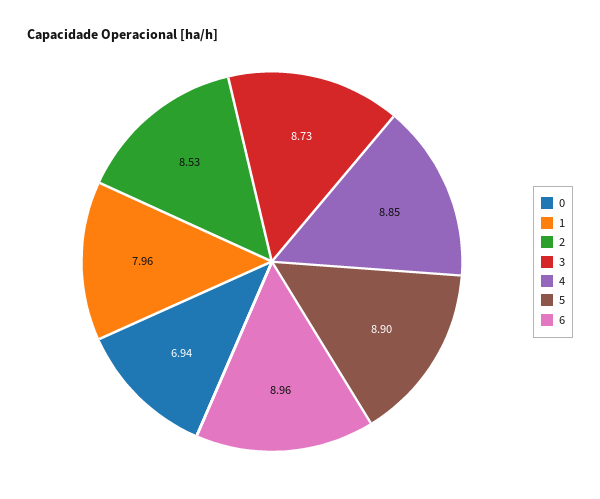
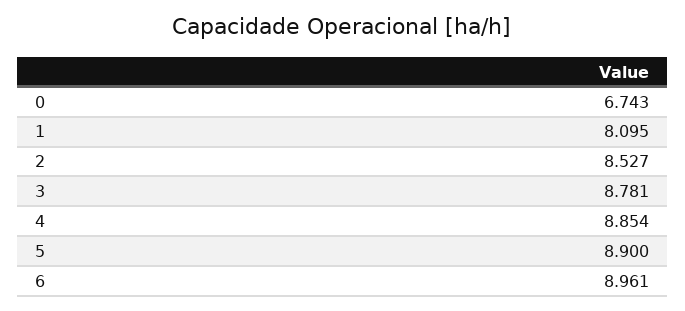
0: 6.94 -> 6.743
1: 7.96 -> 8.095
3: 8.73 -> 8.781

